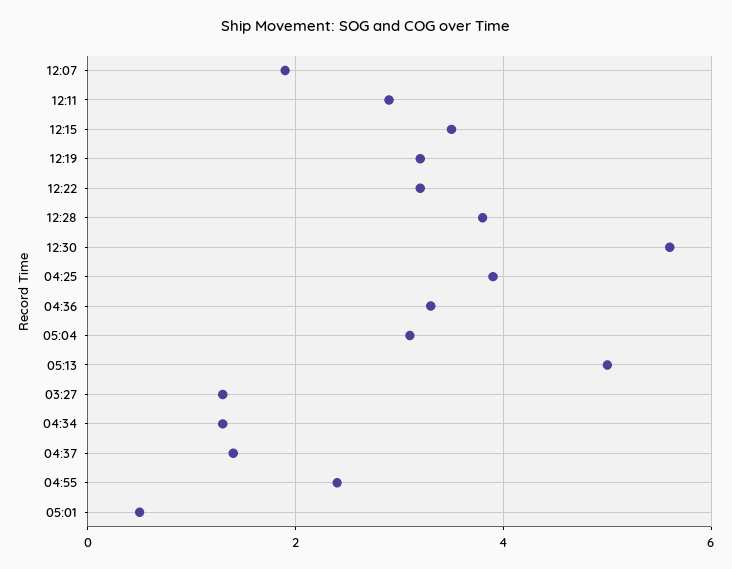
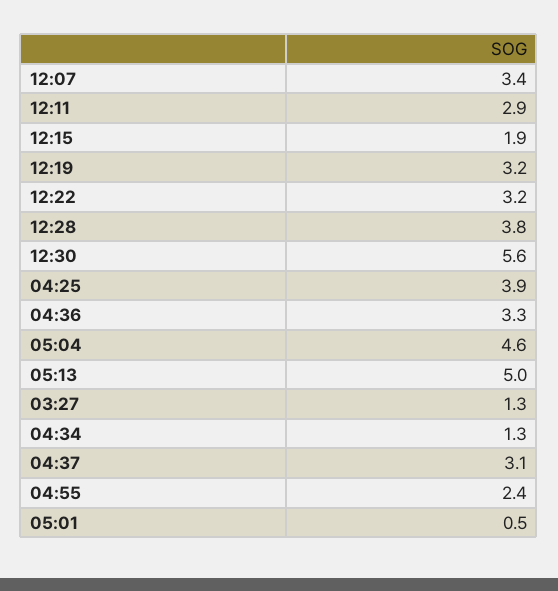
12:07: 2 -> 3.4
12:15: 3.5 -> 1.9
05:04: 3 -> 4.6
04:37: 1.5 -> 3.1

